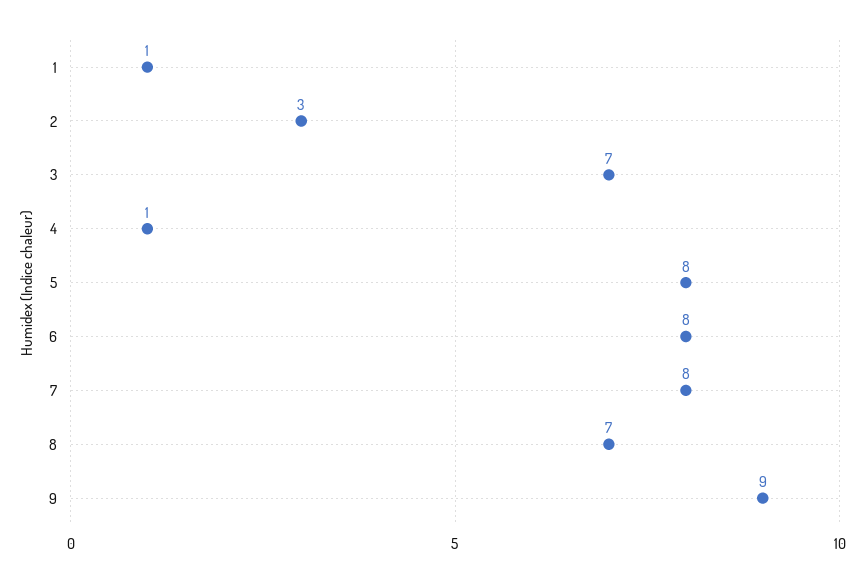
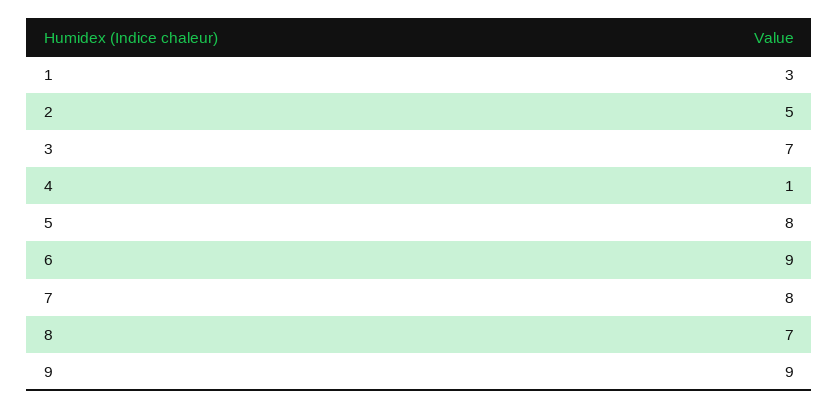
1: 1 -> 3
2: 3 -> 5
6: 8 -> 9

